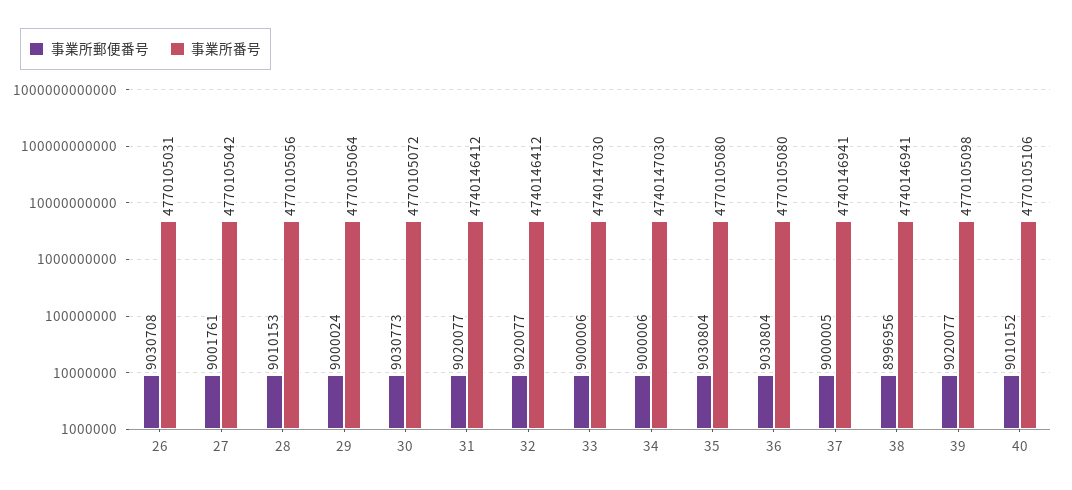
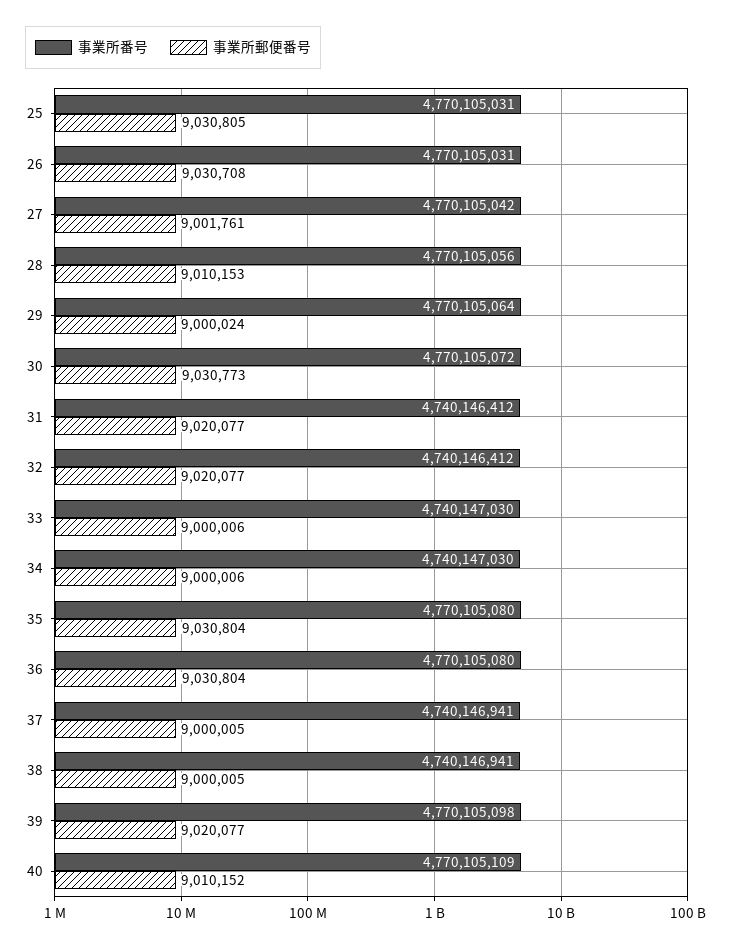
事業所郵便番号, 38: 8996956 -> 9000005
事業所番号, 40: 4770105106 -> 4770105109
事業所番号, 25: none -> 4770105031
事業所郵便番号, 25: none -> 9030805

